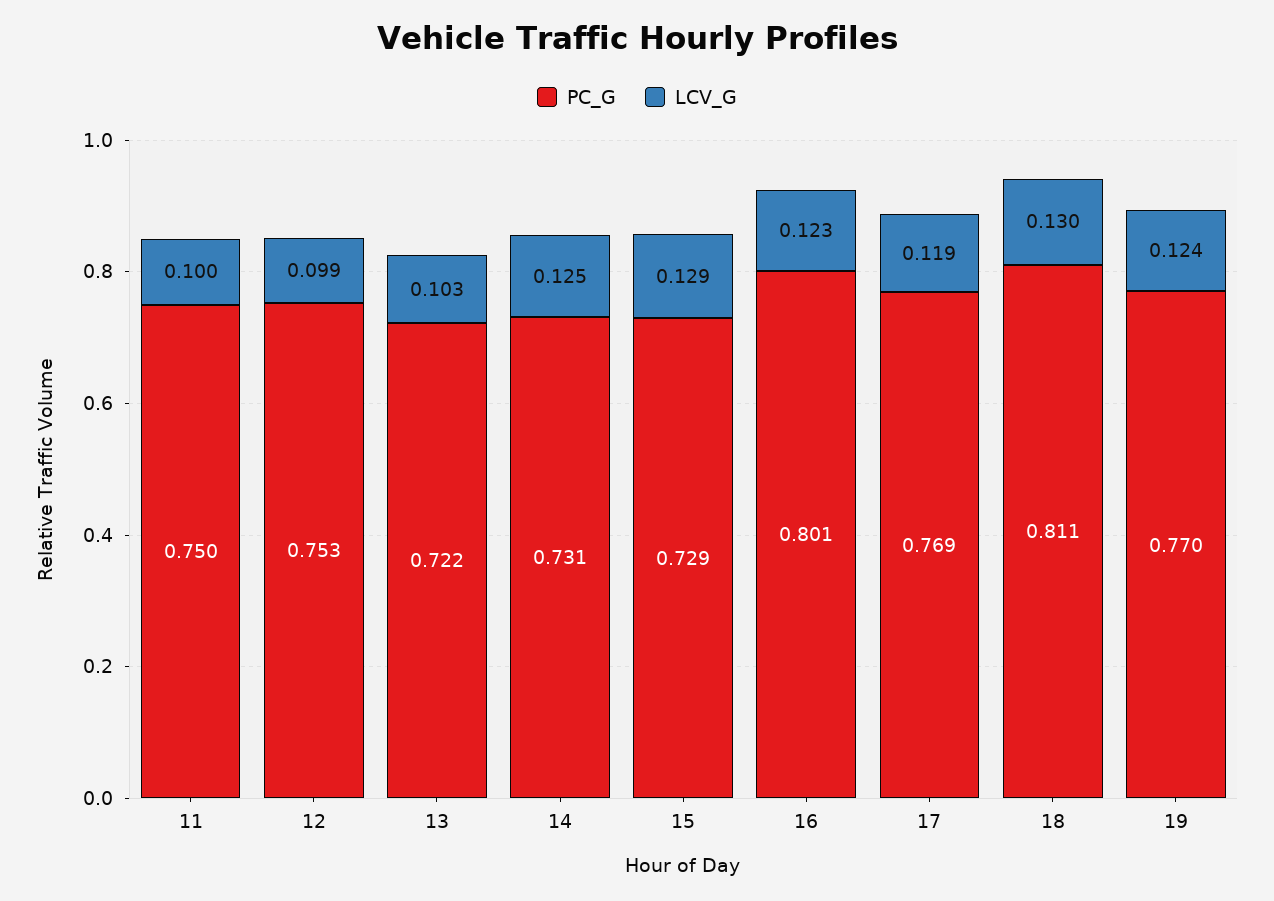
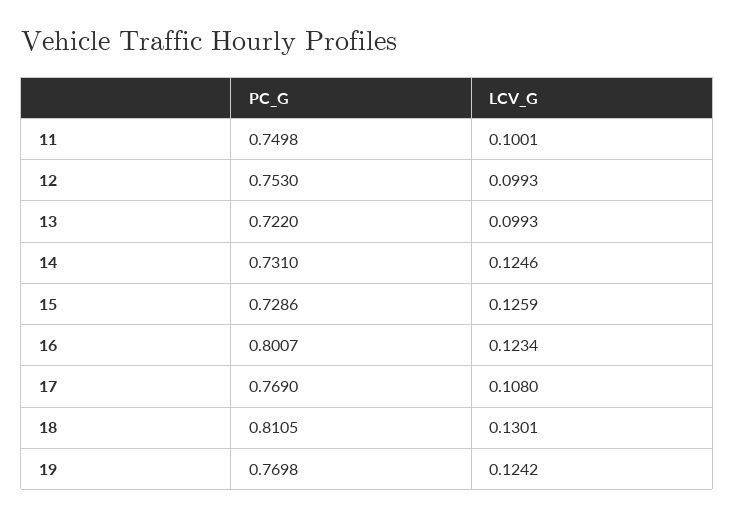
LCV_G, 13: 0.103 -> 0.0993
LCV_G, 15: 0.129 -> 0.1259
LCV_G, 17: 0.119 -> 0.108

